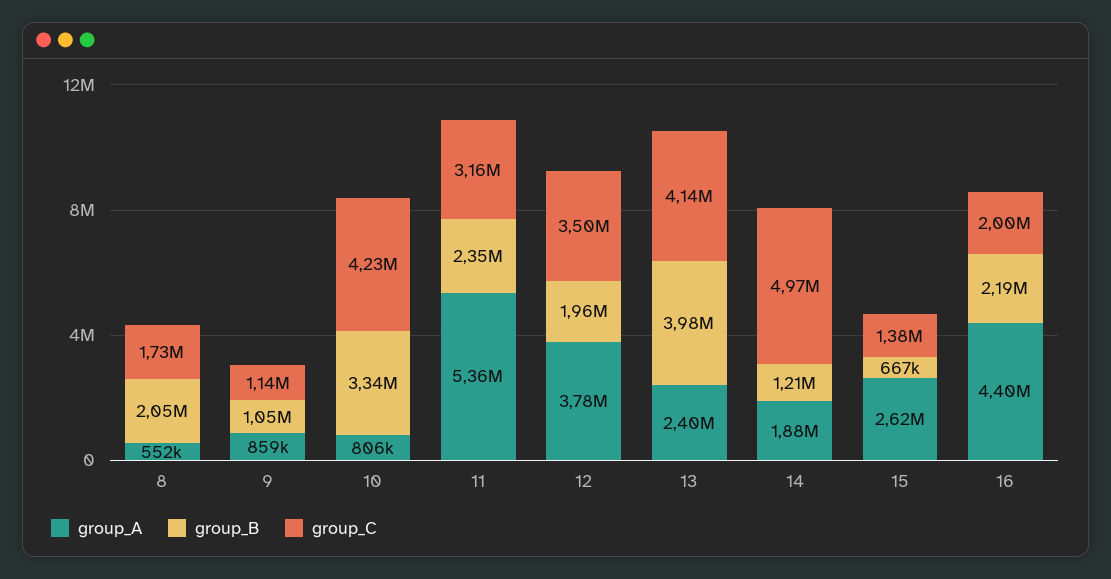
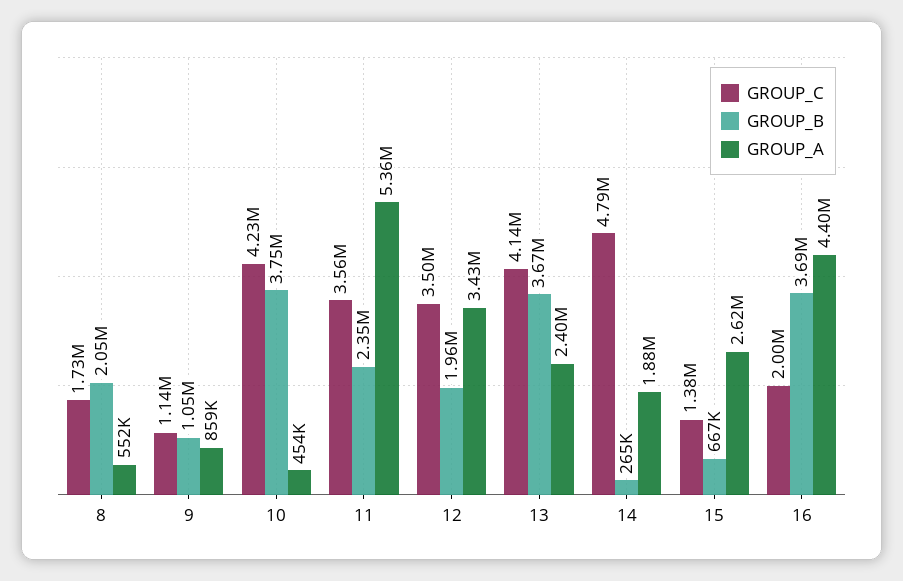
group_A, 10: 806000 -> 454000
group_B, 10: 3340000 -> 3750000
group_C, 11: 3160000 -> 3560000
group_A, 12: 3780000 -> 3430000
group_B, 13: 3980000 -> 3670000
group_B, 14: 1210000 -> 265000
group_C, 14: 4970000 -> 4790000
group_B, 16: 2190000 -> 3690000

